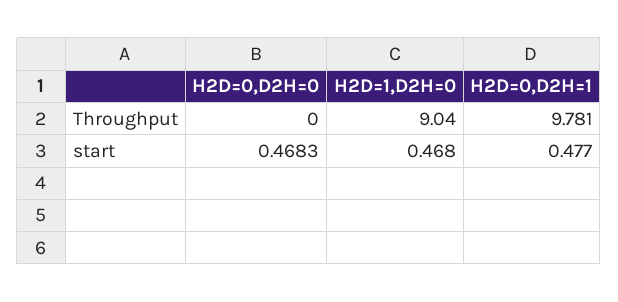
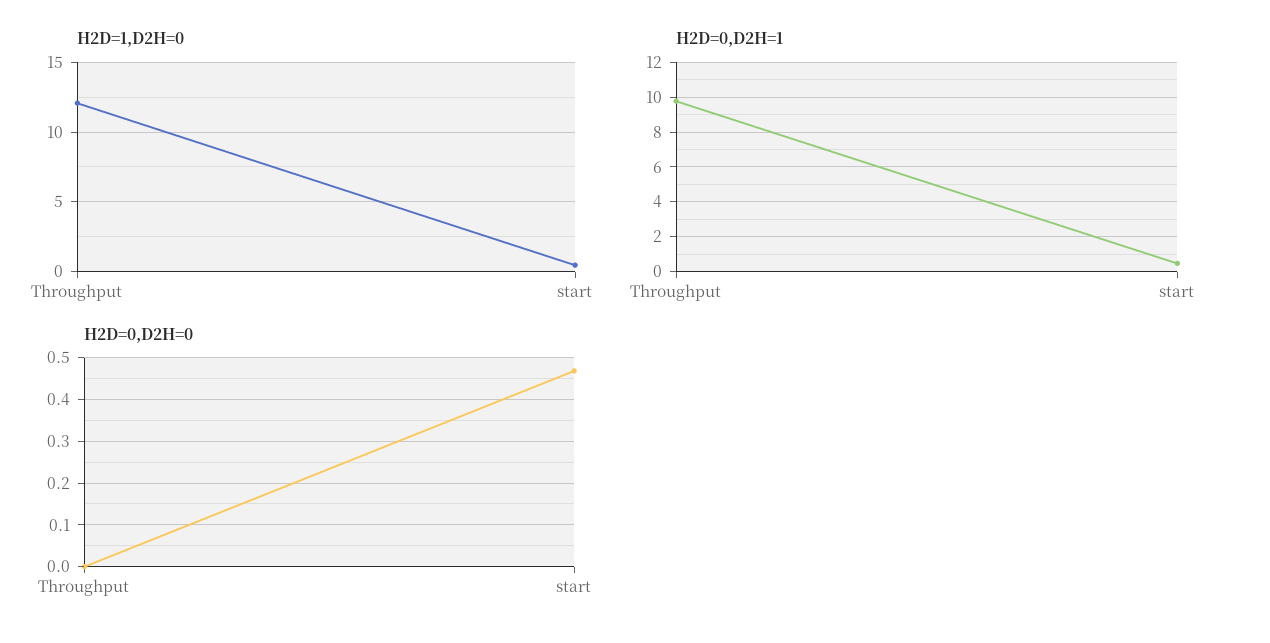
H2D=1,D2H=0, Throughput: 9.04 -> 12

